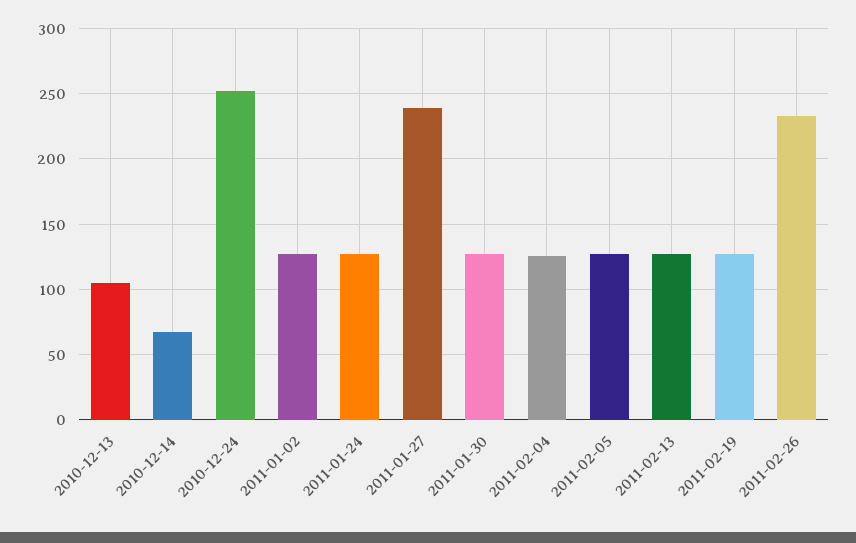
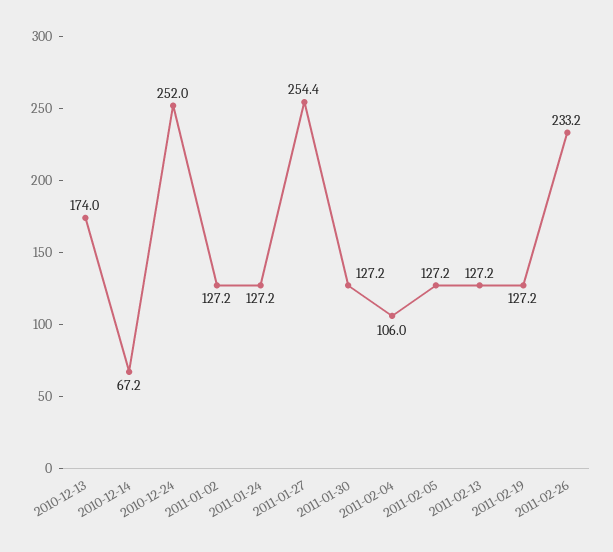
2010-12-13: 105 -> 174
2011-01-27: 240 -> 254.4
2011-02-04: 125 -> 106

